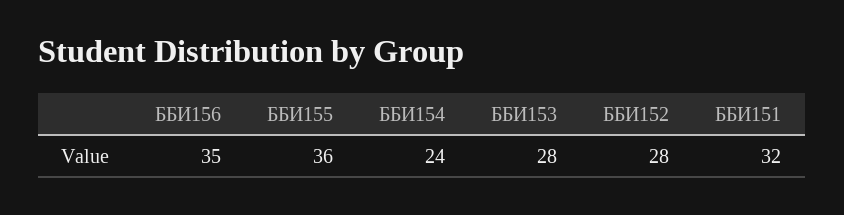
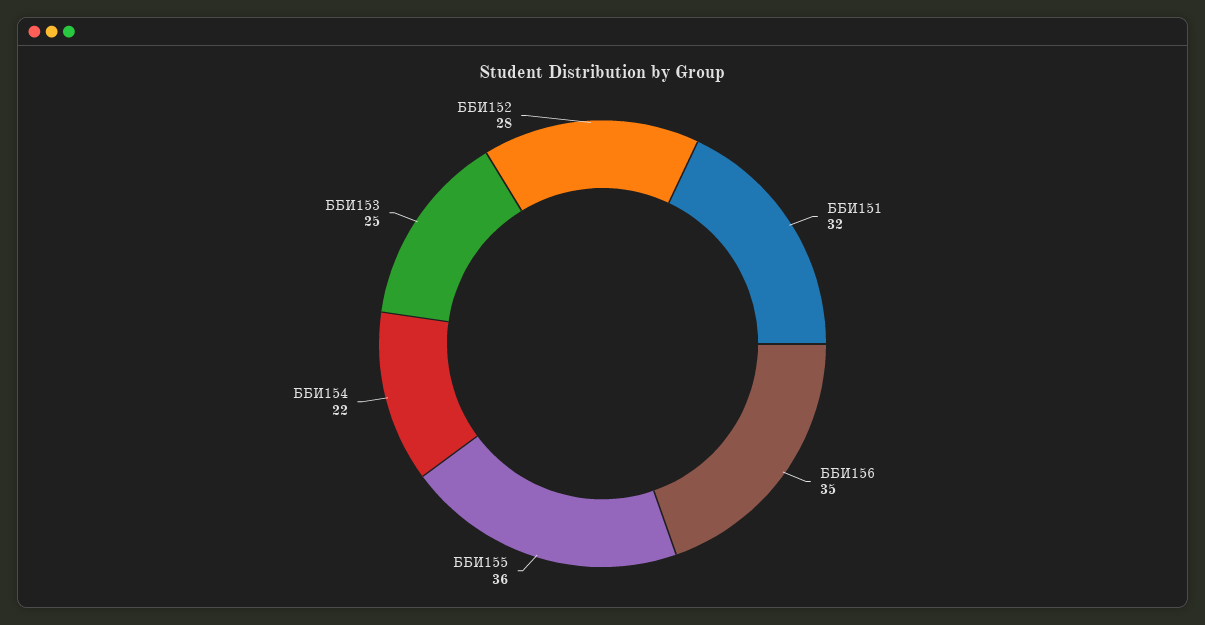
ББИ154: 24 -> 22
ББИ153: 28 -> 25

